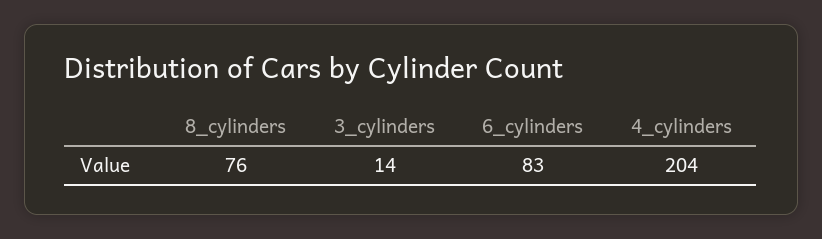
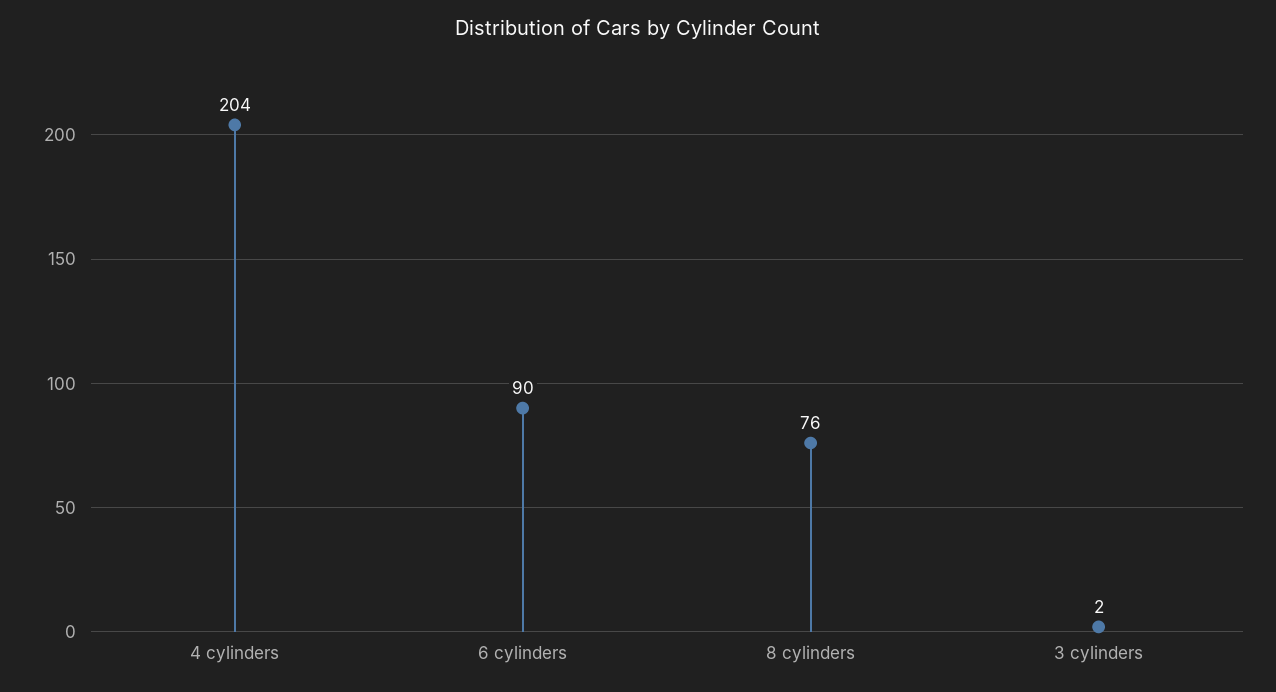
3_cylinders: 14 -> 2
6_cylinders: 83 -> 90

